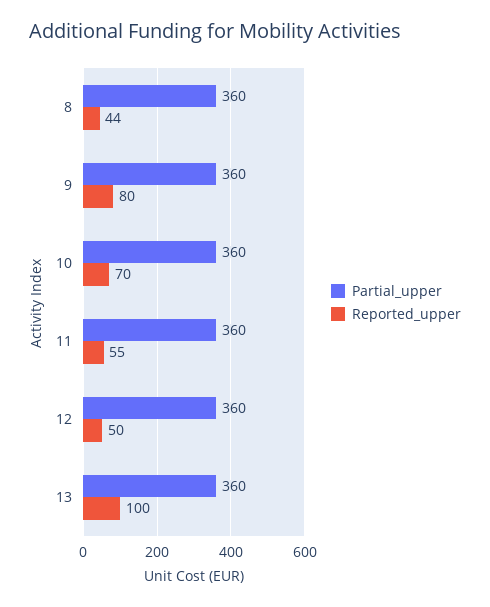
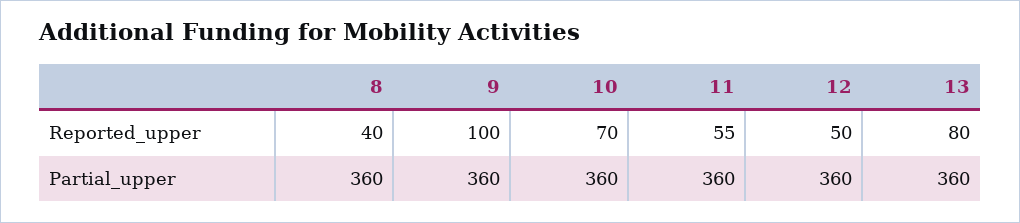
Reported_upper, 8: 44 -> 40
Reported_upper, 9: 80 -> 100
Reported_upper, 13: 100 -> 80

